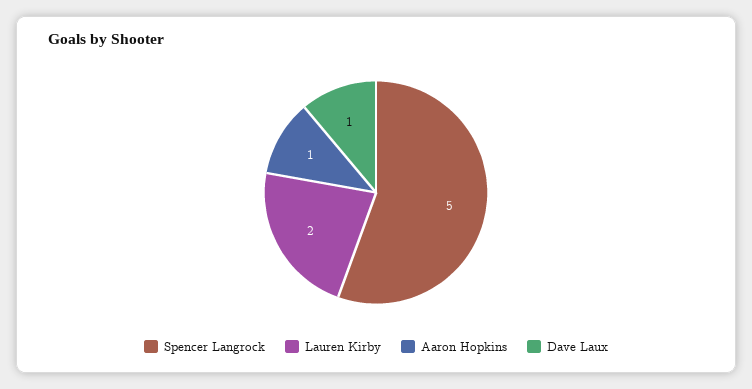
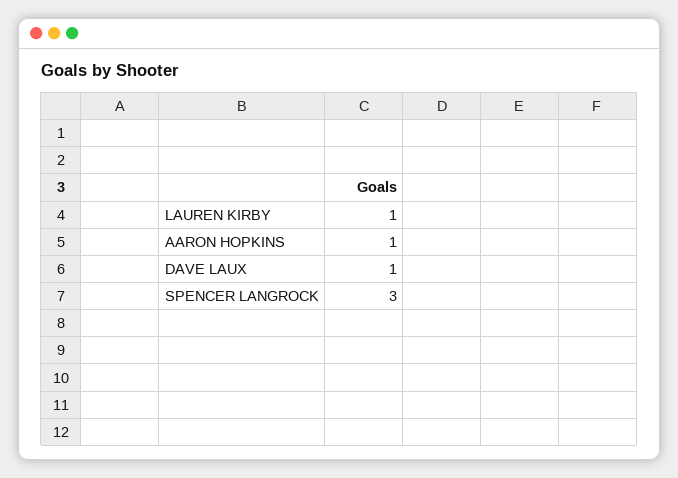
Spencer Langrock: 5 -> 3
Lauren Kirby: 2 -> 1

